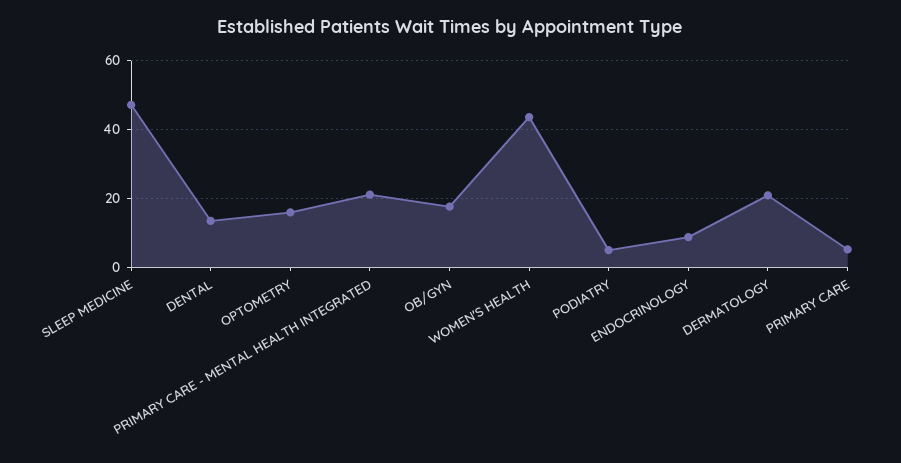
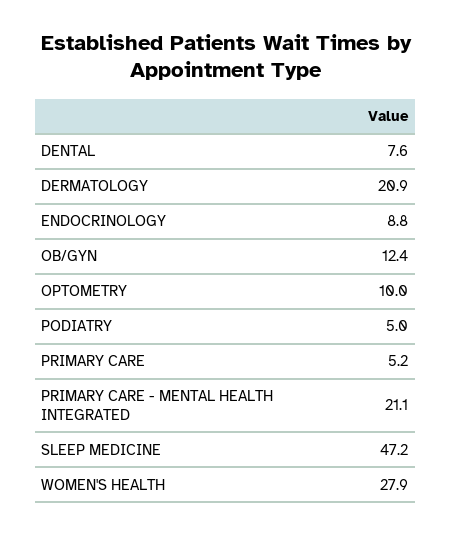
DENTAL: 14 -> 7.6
OPTOMETRY: 16 -> 10
OB/GYN: 18 -> 12.4
WOMEN'S HEALTH: 44 -> 27.9

